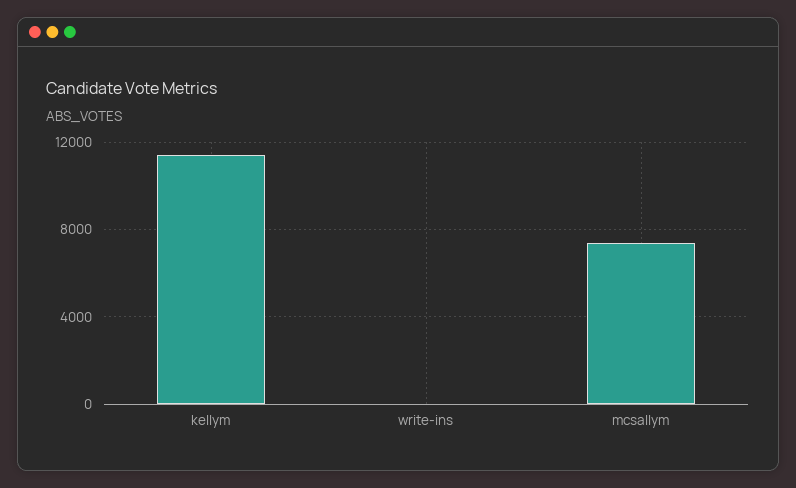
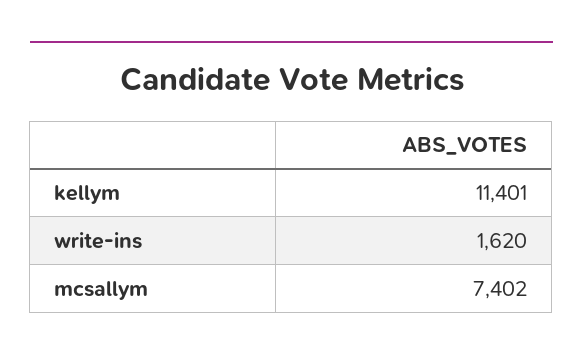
write-ins: 0 -> 1620

